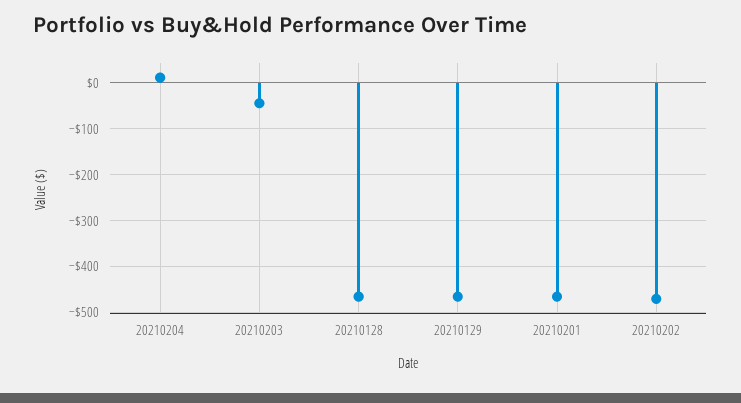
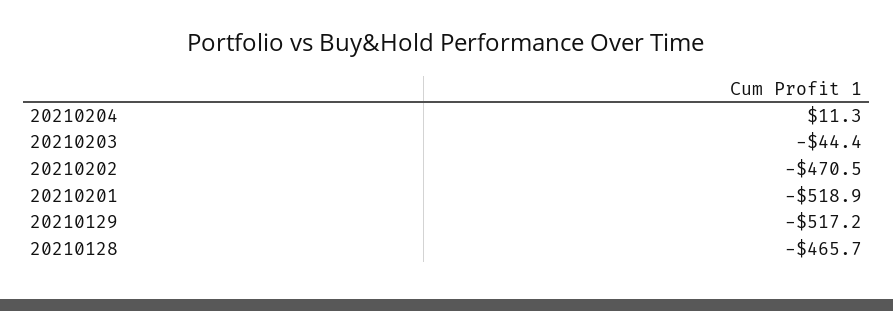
20210129: -460 -> -517.2
20210201: -460 -> -518.9

